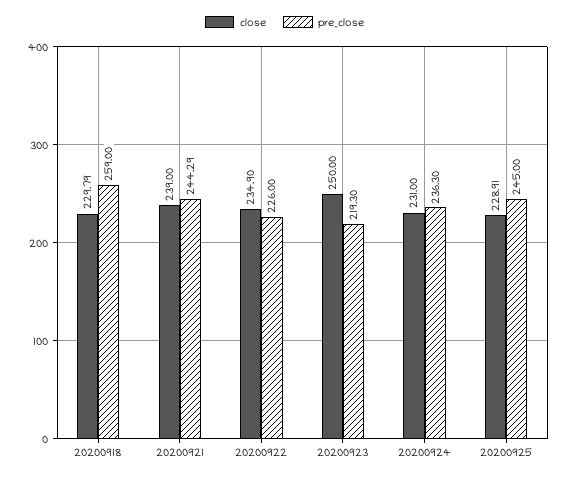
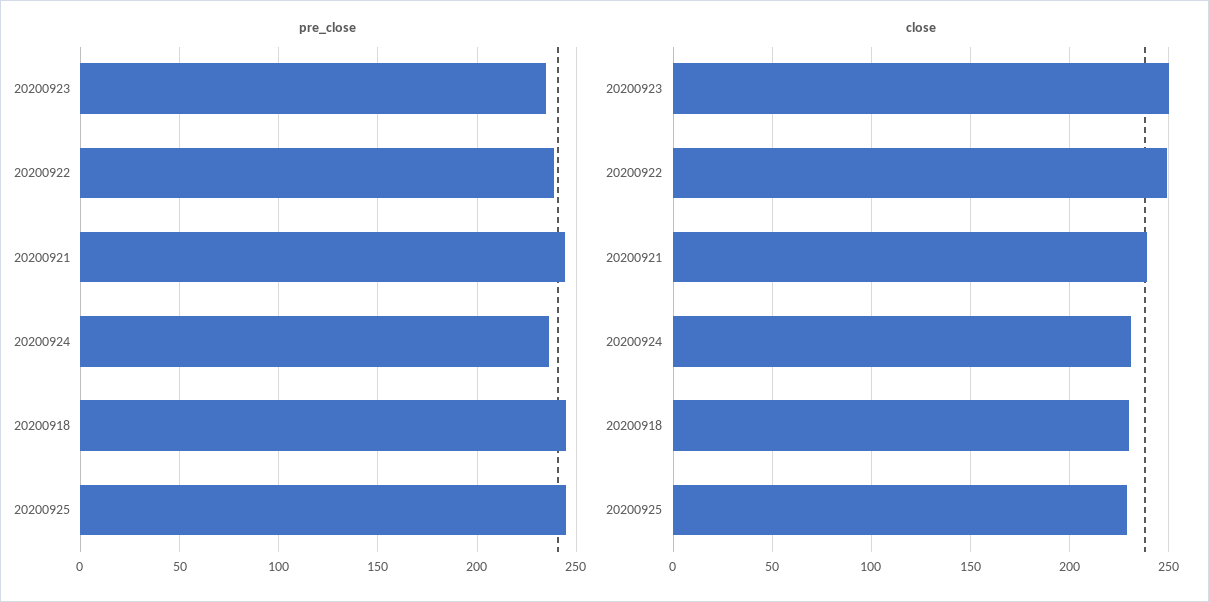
pre_close, 20200918: 259 -> 245
close, 20200922: 234.9 -> 250
pre_close, 20200922: 226 -> 240
pre_close, 20200923: 219.3 -> 235

